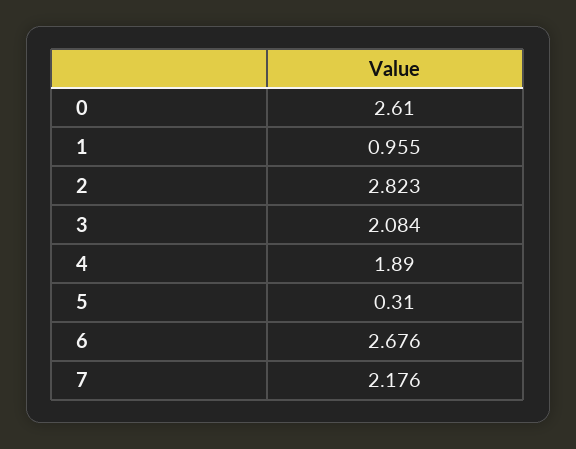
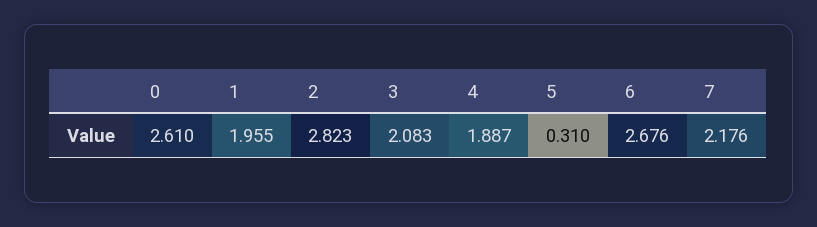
1: 0.955 -> 1.955
3: 2.084 -> 2.083
4: 1.89 -> 1.887

